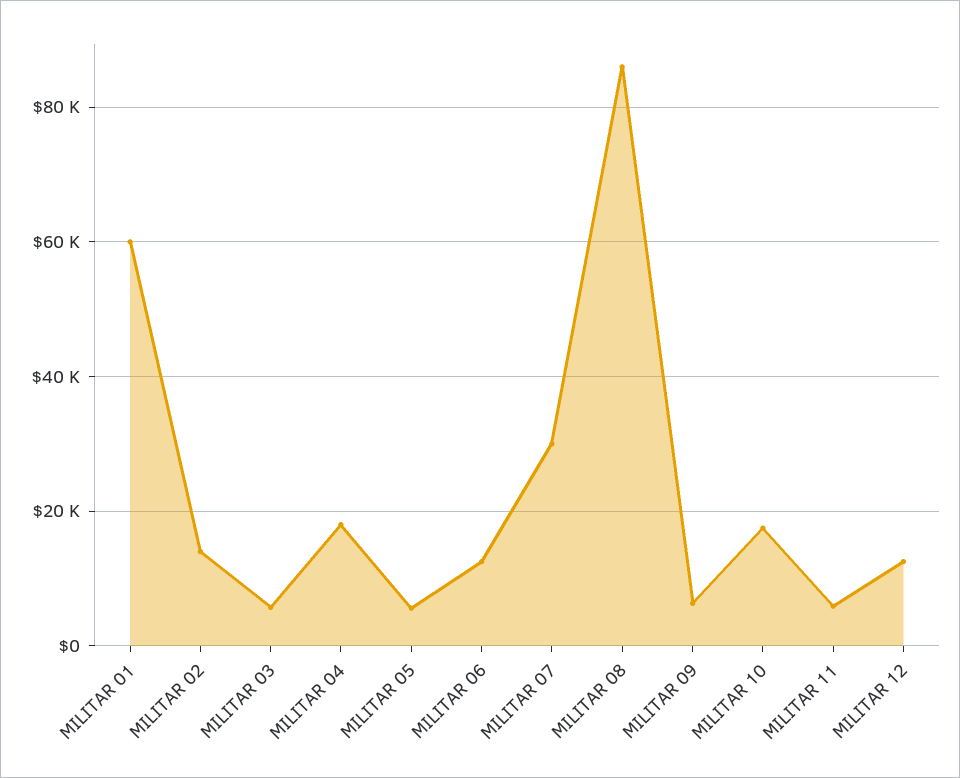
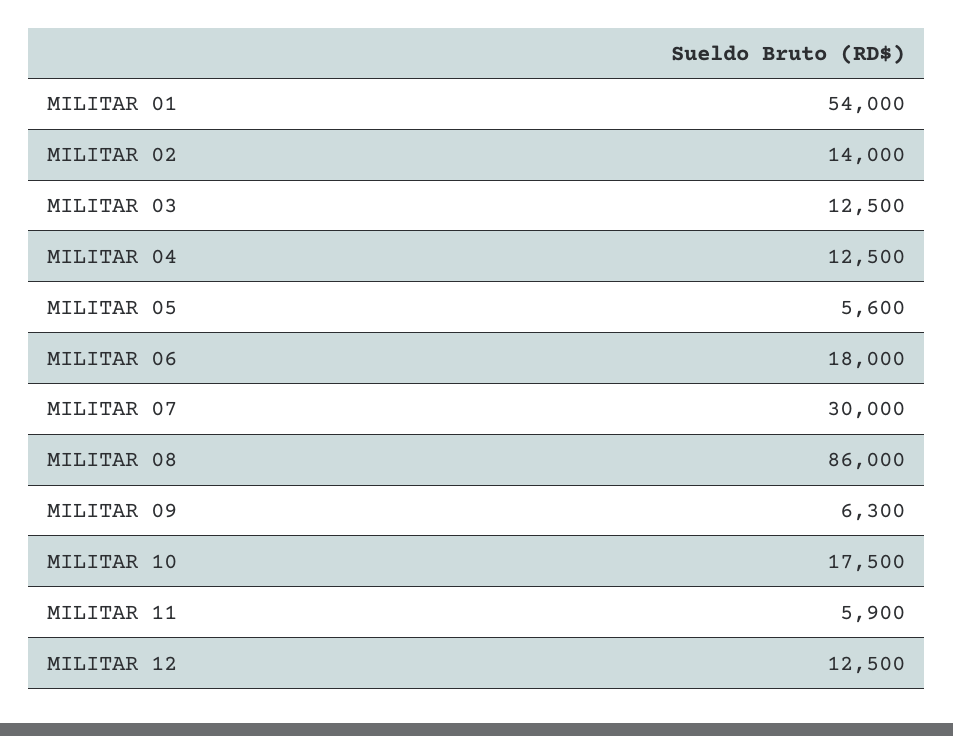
MILITAR 01: 60000 -> 54000
MILITAR 03: 6000 -> 12500
MILITAR 04: 18000 -> 12500
MILITAR 06: 12000 -> 18000

